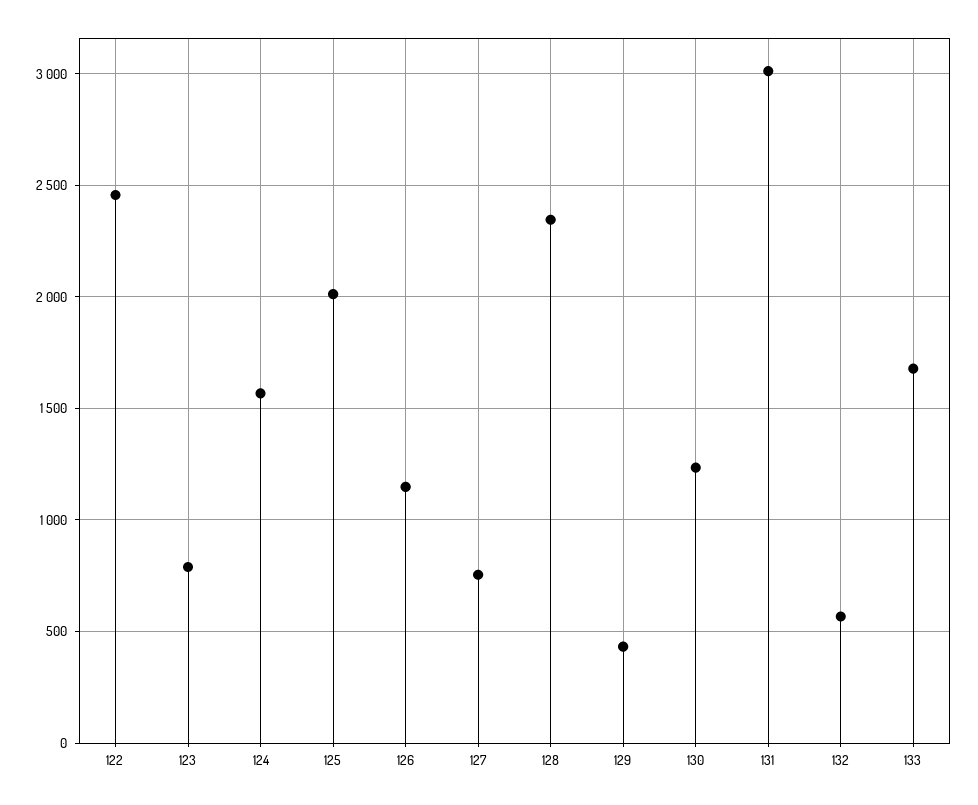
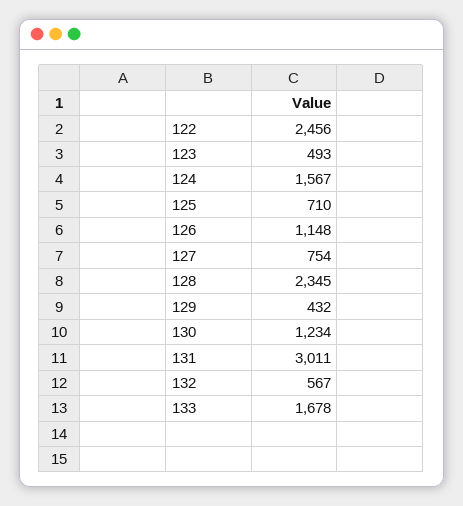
123: 800 -> 493
125: 2000 -> 710

